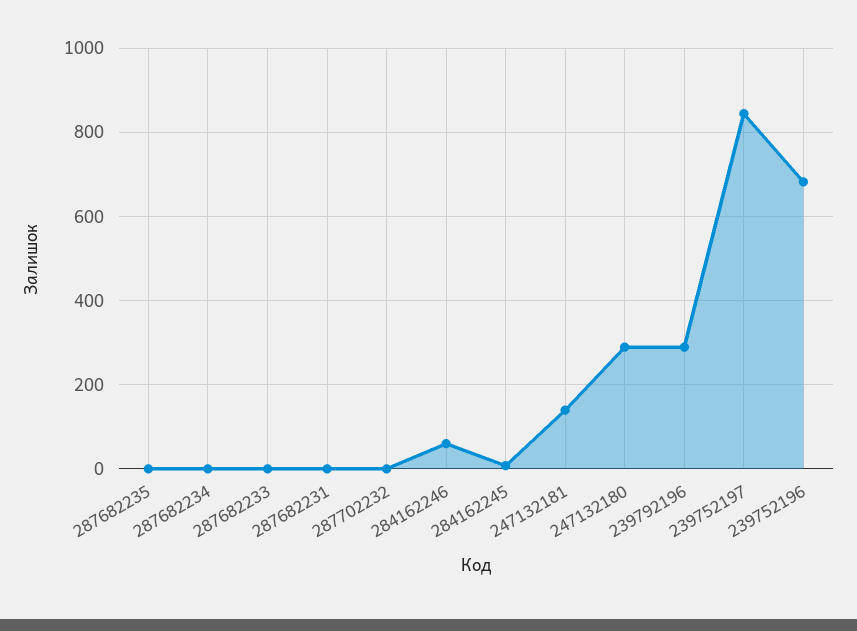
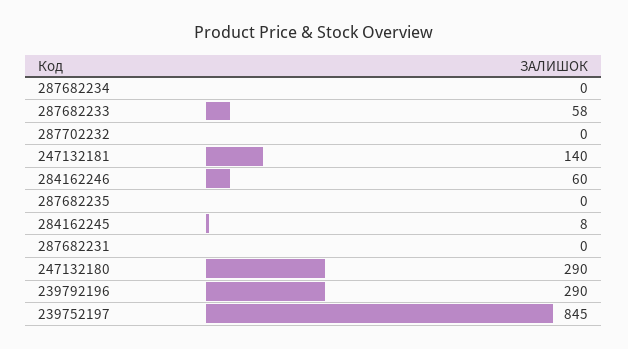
287682233: 0 -> 58
239752196: 680 -> none

